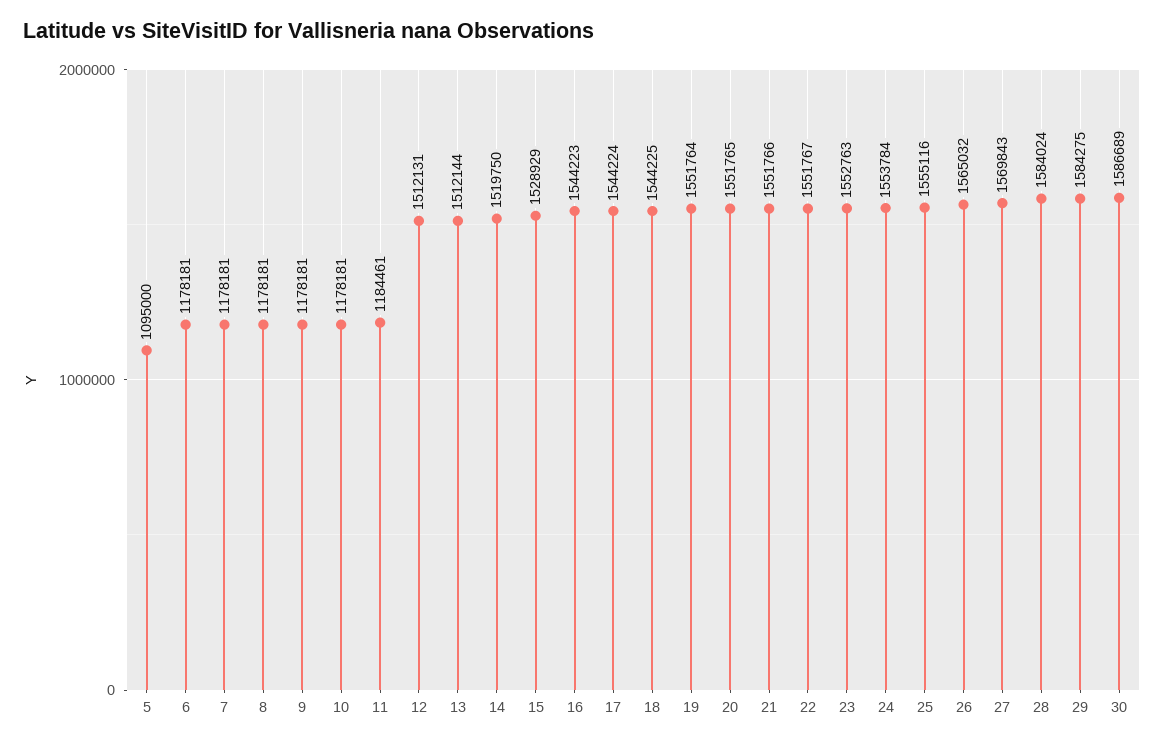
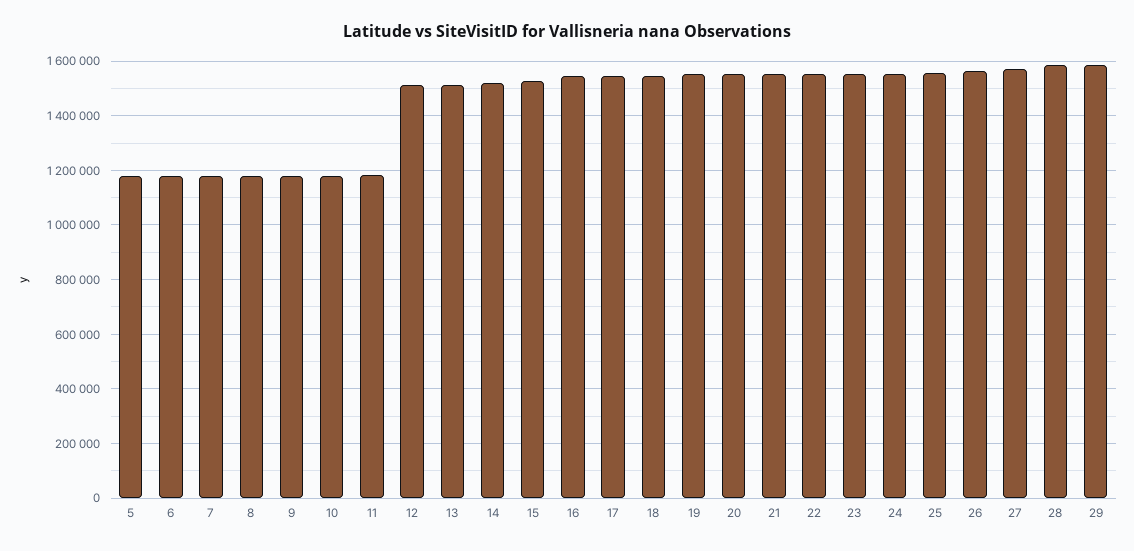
5: 1095000 -> 1175000
30: 1586689 -> none

